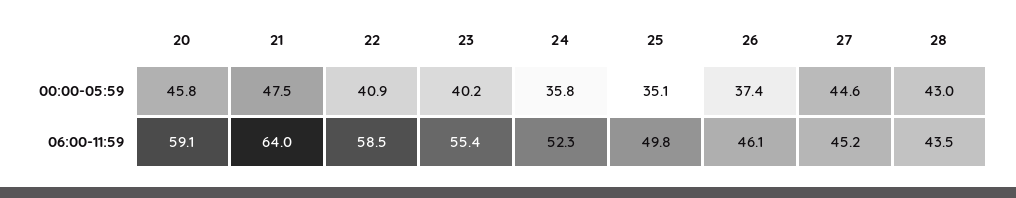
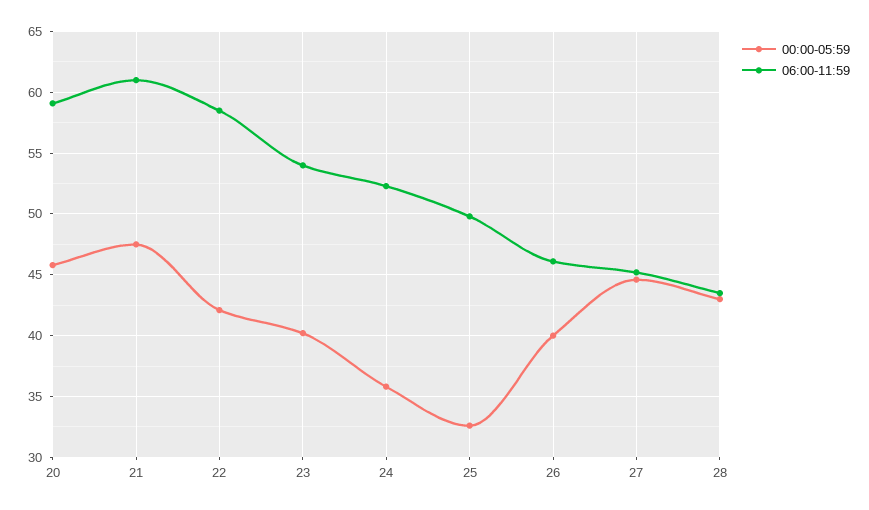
00:00-05:59, 22: 40.9 -> 42
00:00-05:59, 25: 35.1 -> 32.5
00:00-05:59, 26: 37.4 -> 40
06:00-11:59, 21: 64 -> 61
06:00-11:59, 23: 55.4 -> 54

